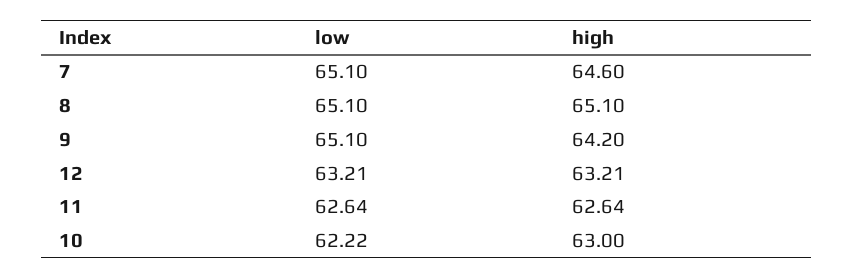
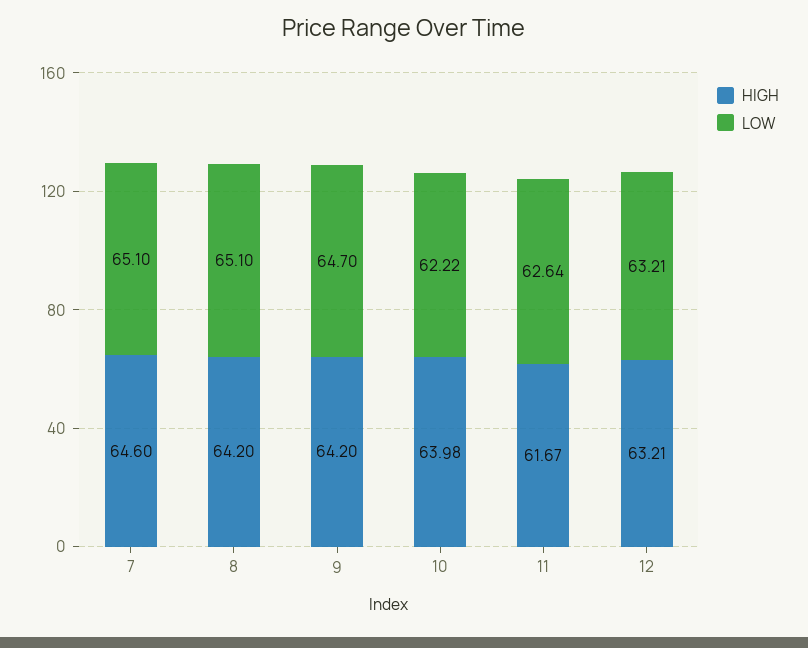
high, 8: 65.1 -> 64.2
low, 9: 65.1 -> 64.7
high, 11: 62.64 -> 61.67
high, 10: 63 -> 63.98

